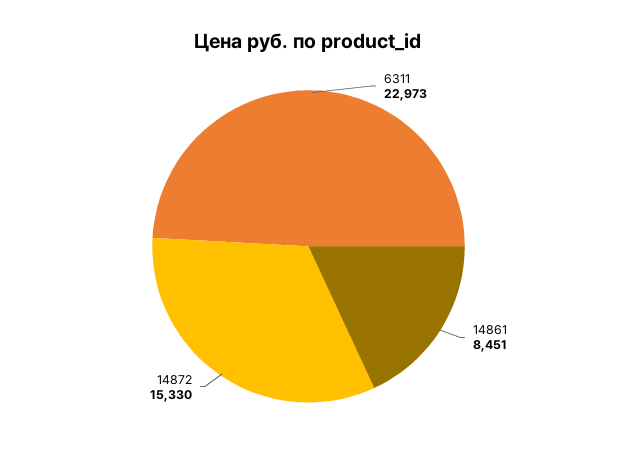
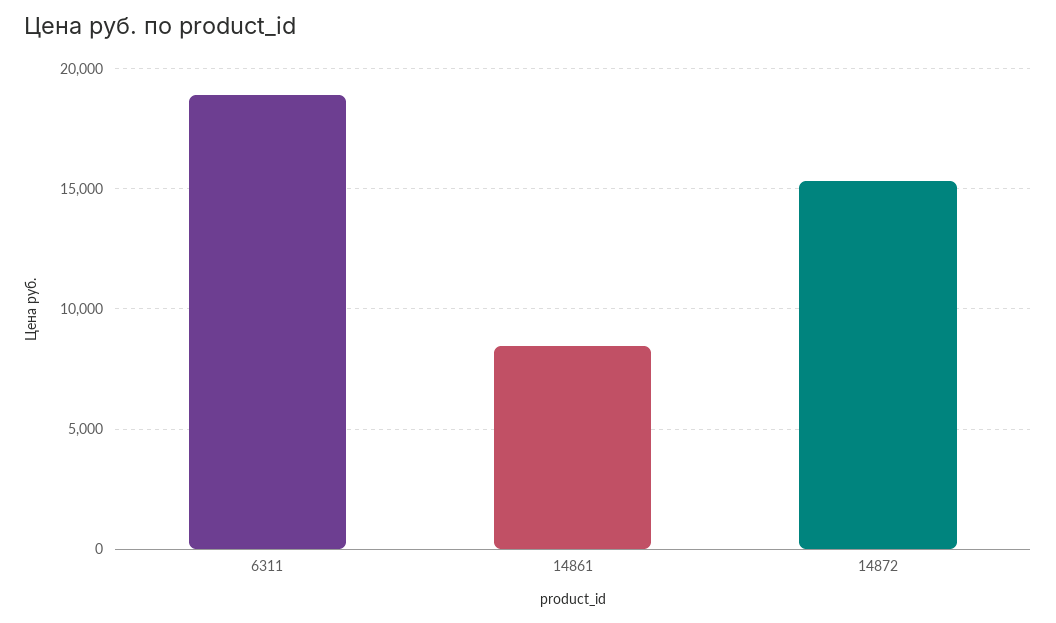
6311: 22973 -> 19000

